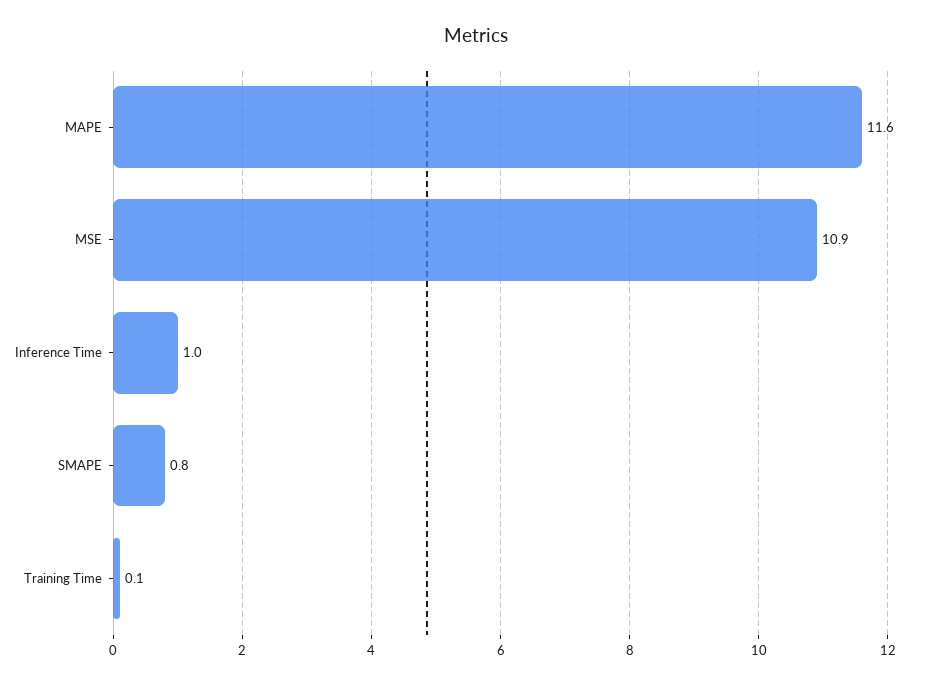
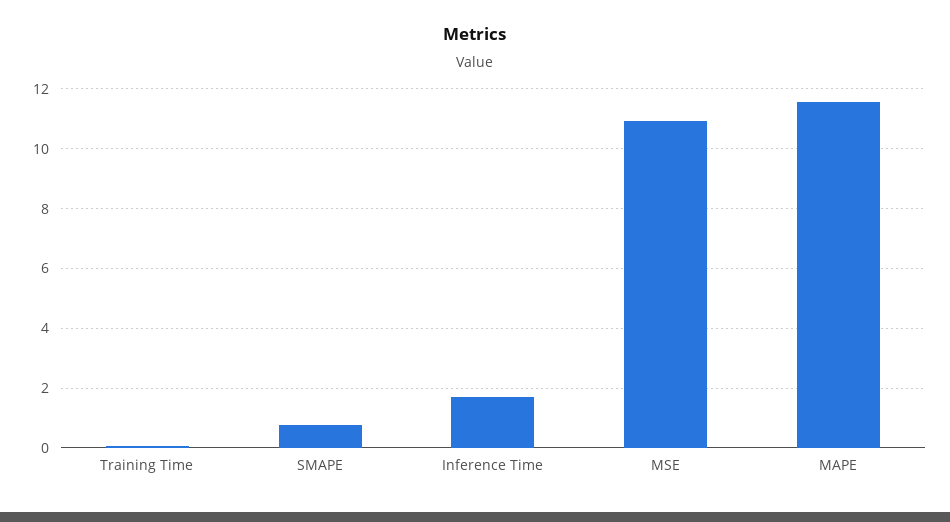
Inference Time: 1 -> 1.75

